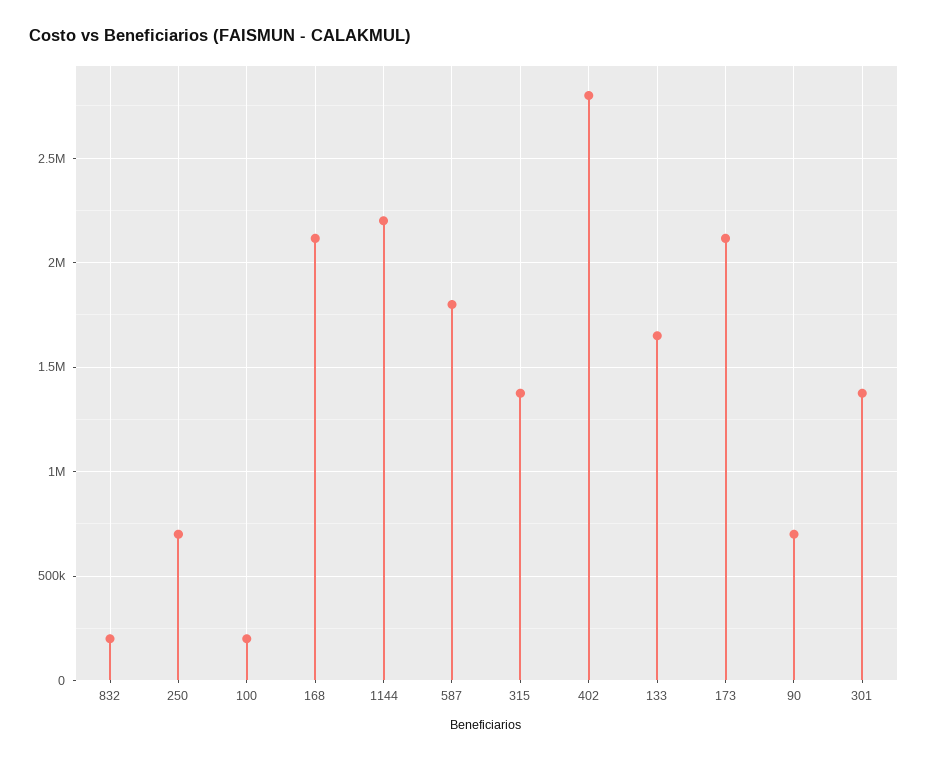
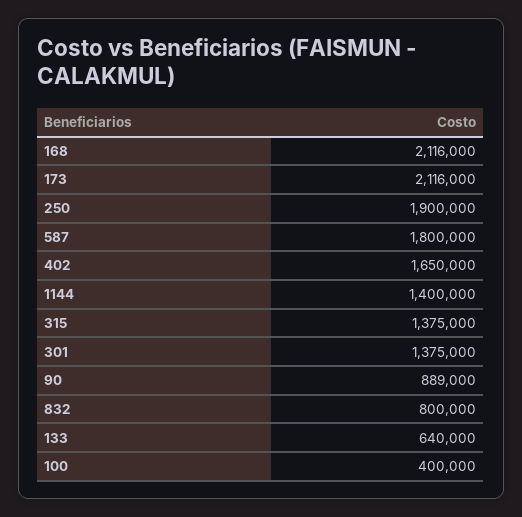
832: 200000 -> 800000
250: 700000 -> 1900000
100: 200000 -> 400000
1144: 2200000 -> 1400000
402: 2800000 -> 1650000
133: 1650000 -> 640000
90: 700000 -> 889000

